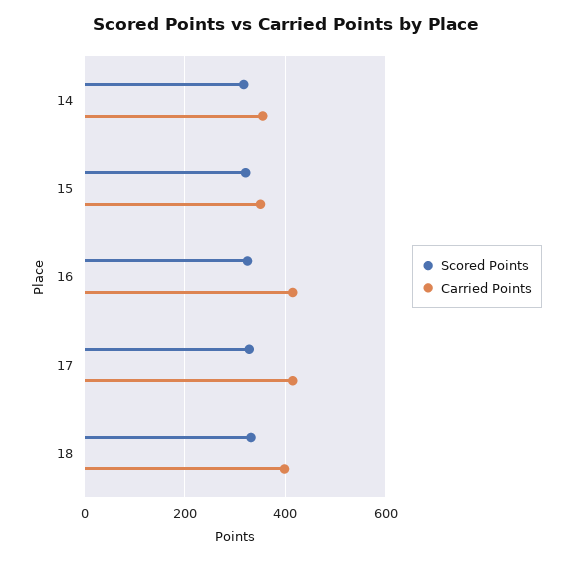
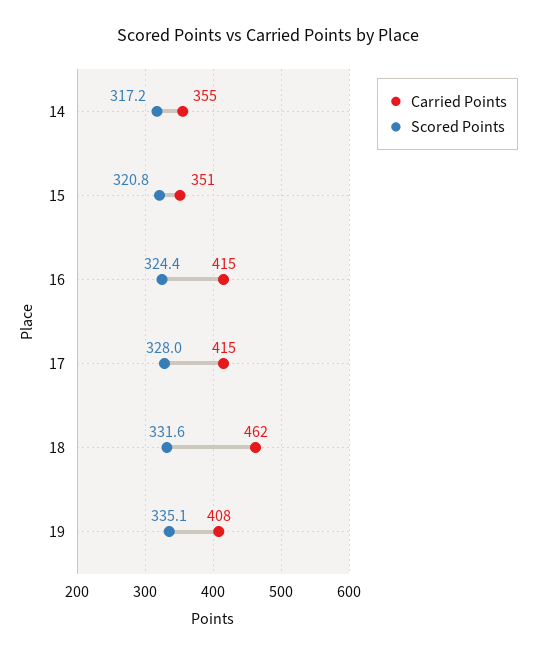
Carried Points, 18: 400 -> 462
Carried Points, 19: none -> 408
Scored Points, 19: none -> 335.1

